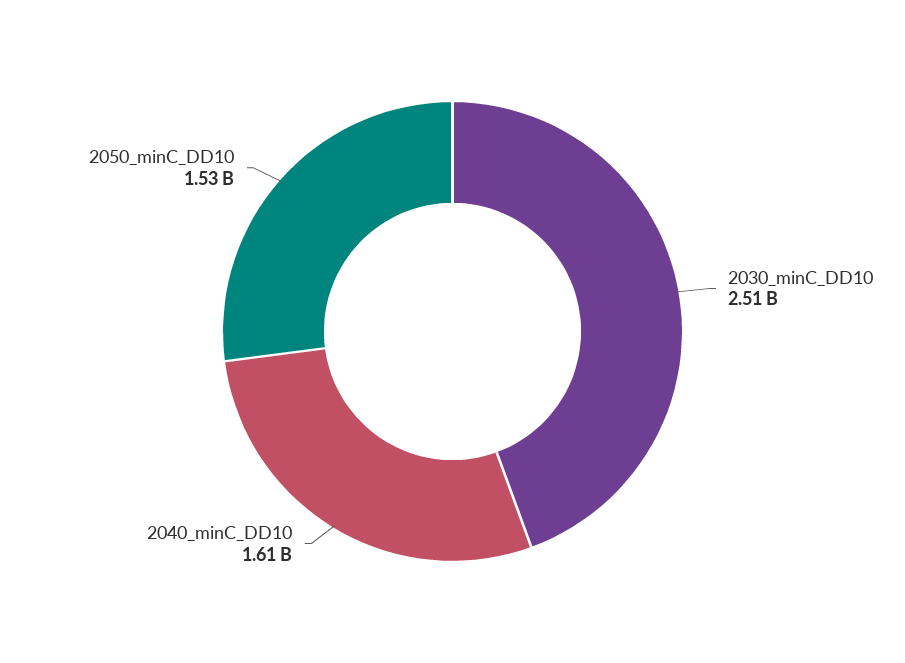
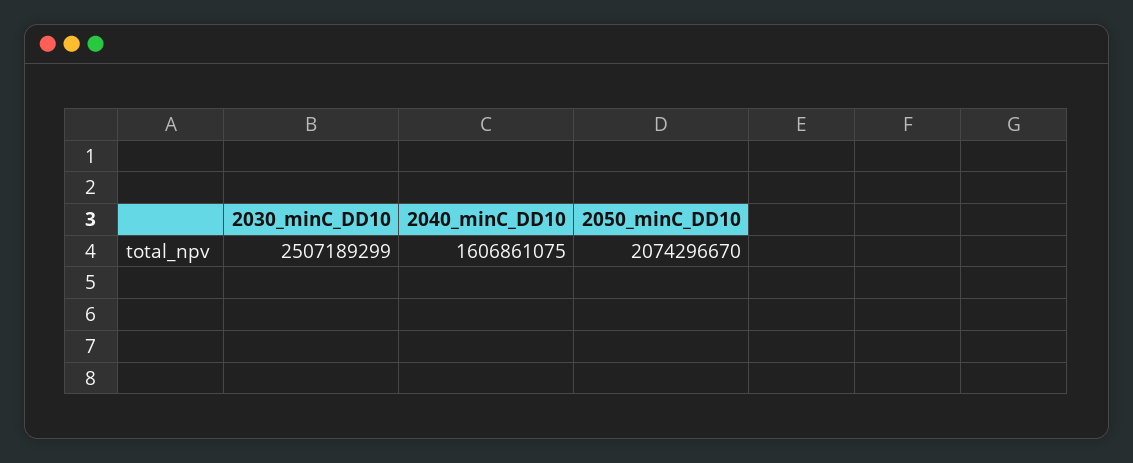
2050_minC_DD10: 1530000000 -> 2074296670

